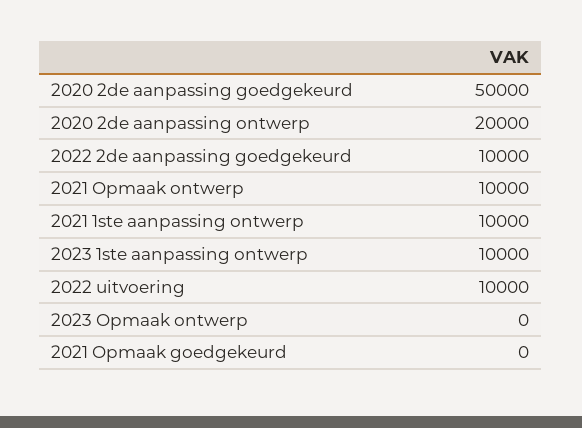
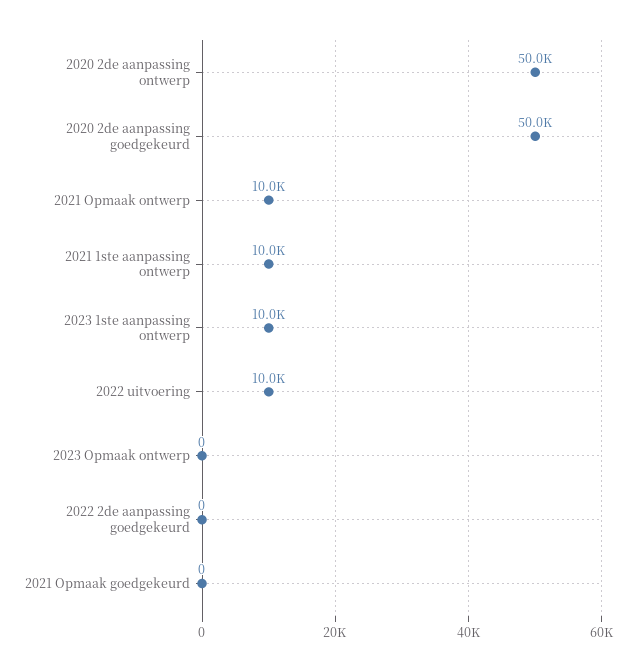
2020 2de aanpassing ontwerp: 20000 -> 50000
2022 2de aanpassing goedgekeurd: 10000 -> 0

